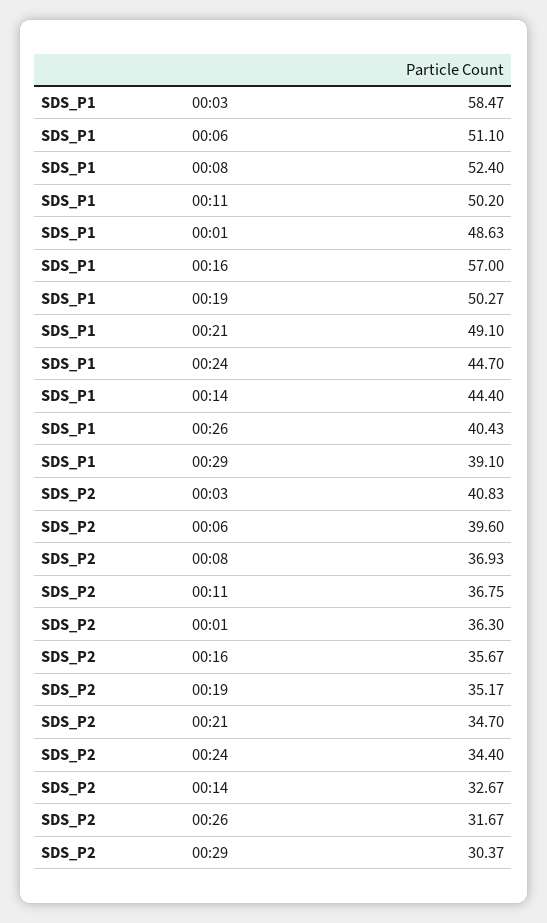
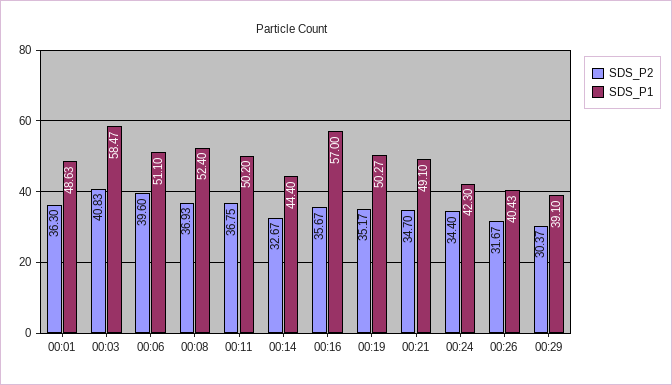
SDS_P1, 00:24: 44.7 -> 42.3

